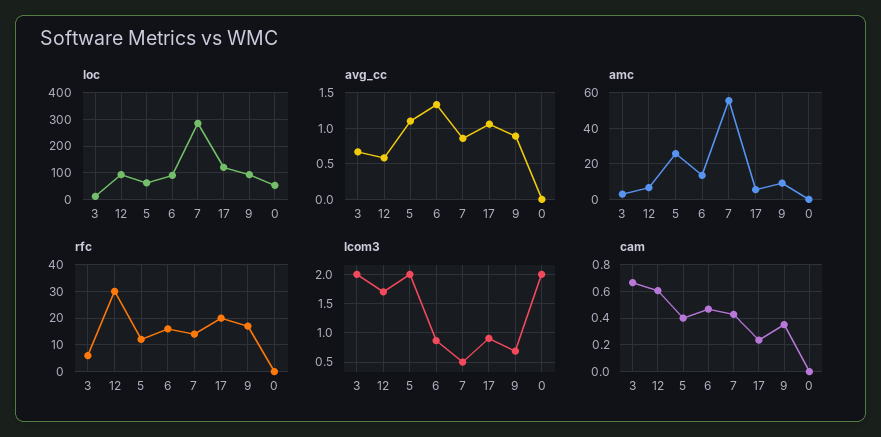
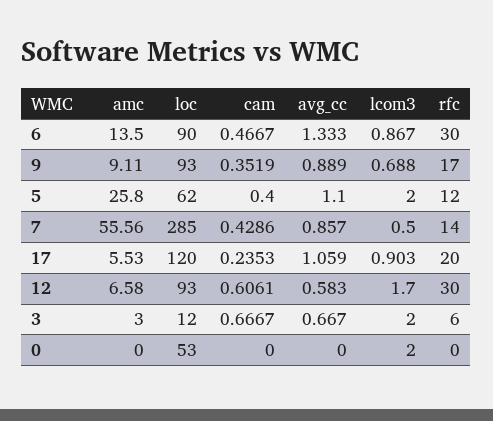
rfc, 6: 15 -> 30

